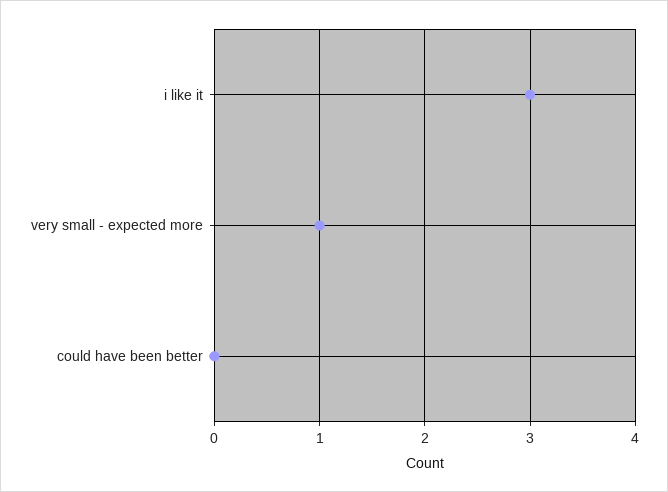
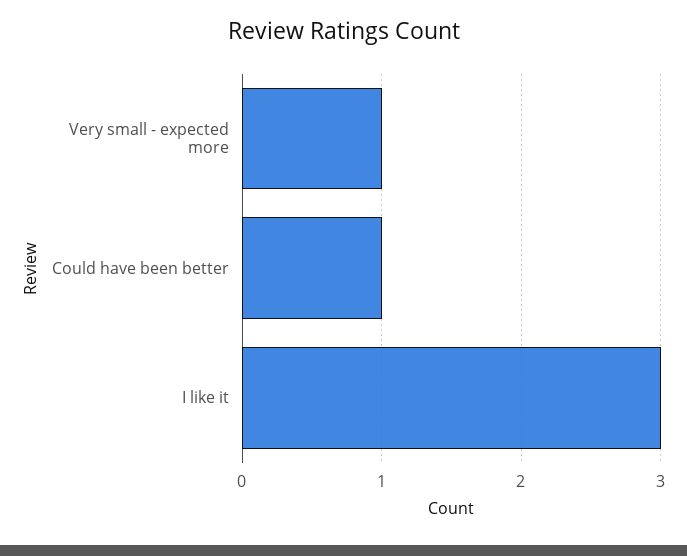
could have been better: 0 -> 1

